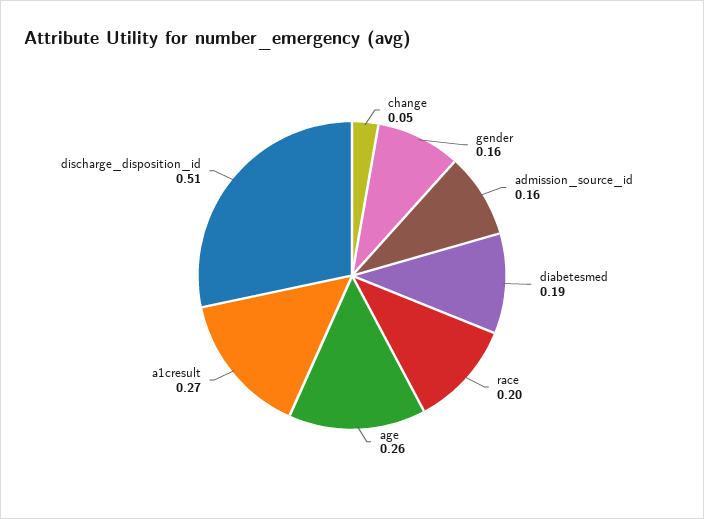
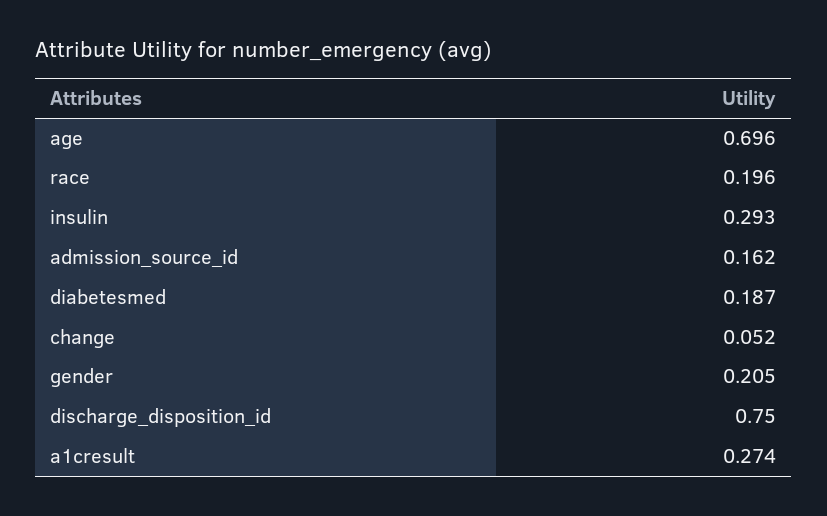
gender: 0.16 -> 0.205
age: 0.26 -> 0.696
discharge_disposition_id: 0.51 -> 0.75
insulin: none -> 0.293

